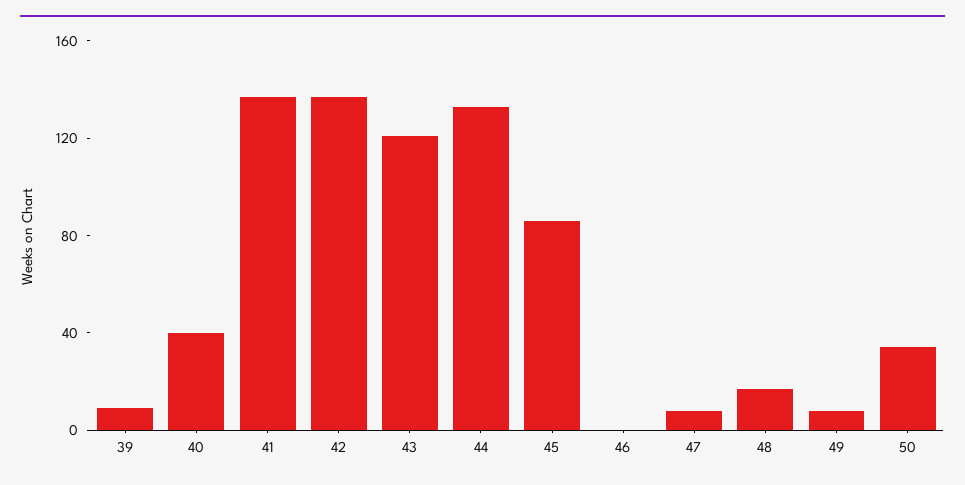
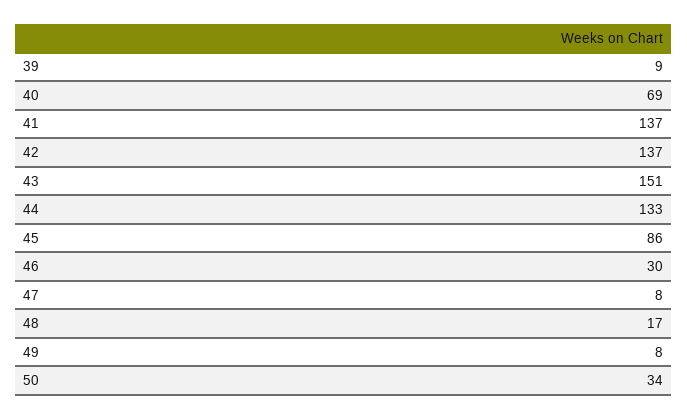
40: 40 -> 69
43: 120 -> 151
46: 0 -> 30

